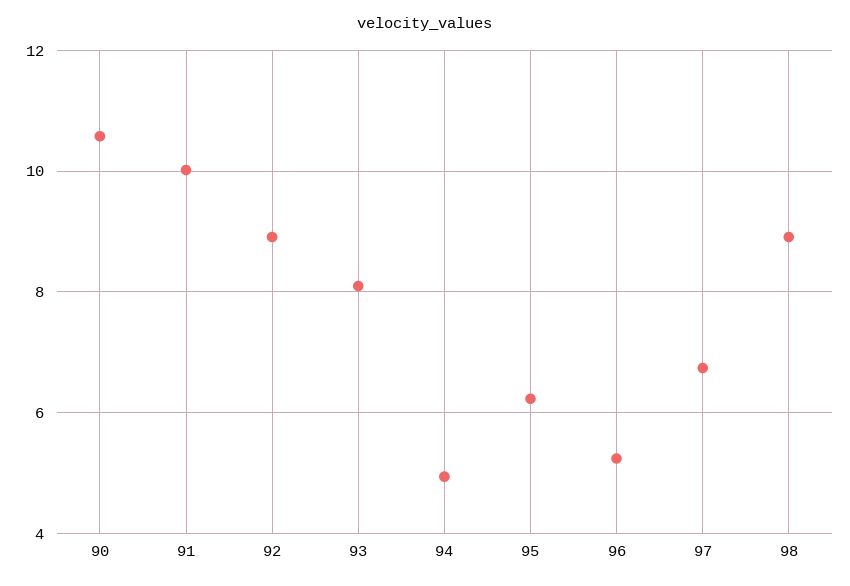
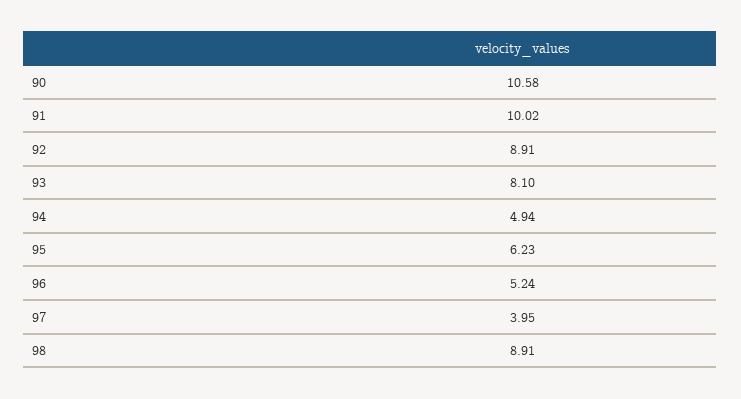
97: 6.8 -> 3.95

